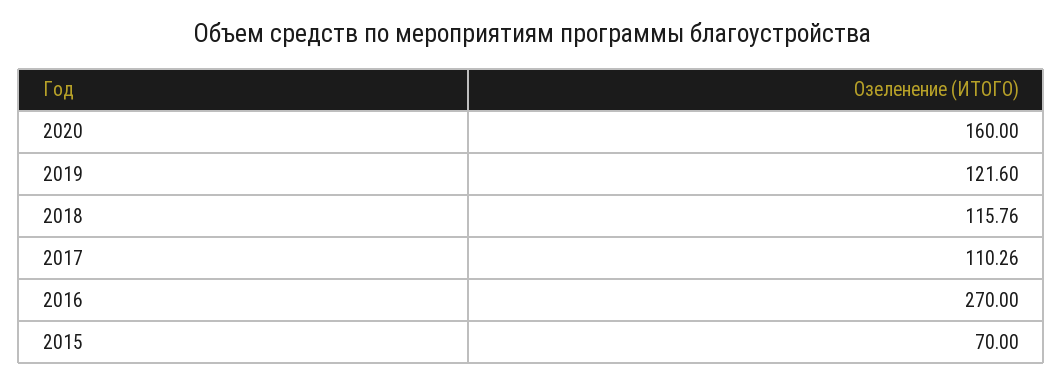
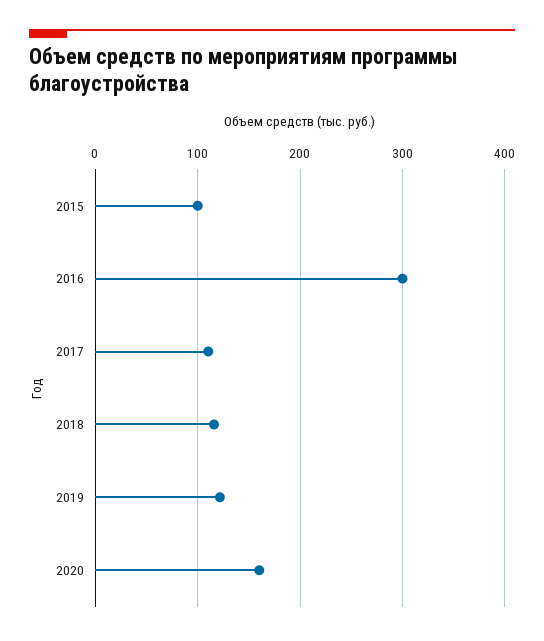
2016: 270 -> 300
2015: 70 -> 100

